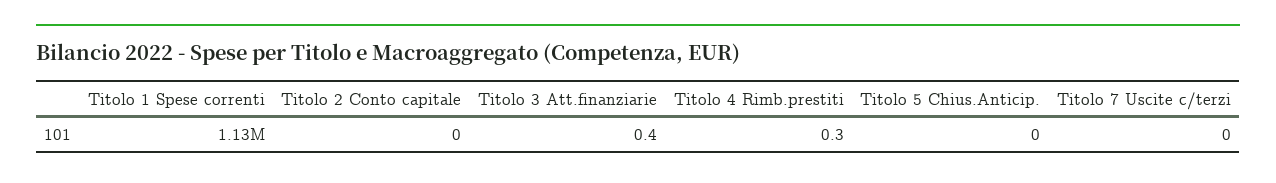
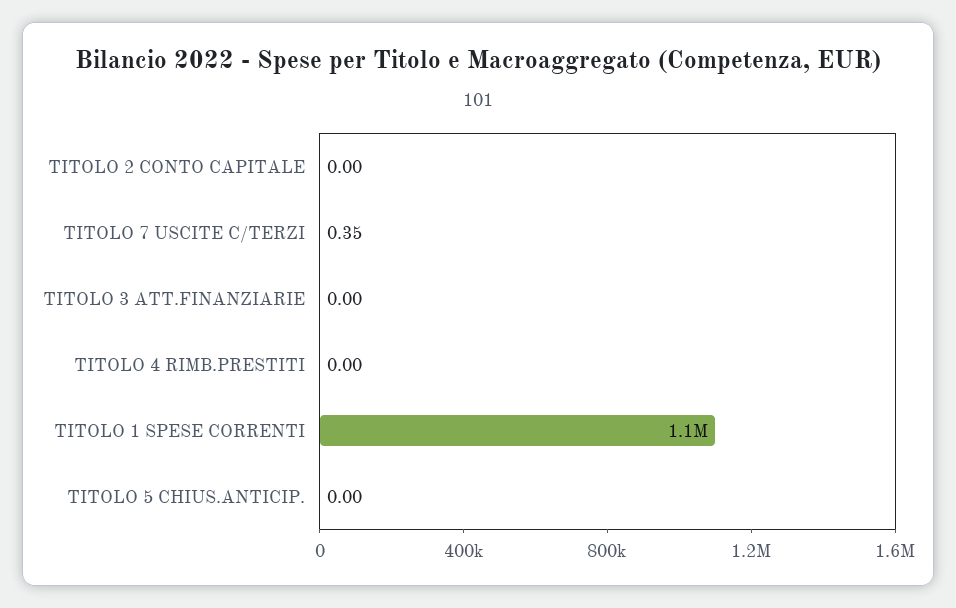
Titolo 3 Att.finanziarie: 0.4 -> 0
Titolo 4 Rimb.prestiti: 0.3 -> 0
Titolo 7 Uscite c/terzi: 0 -> 0.35

